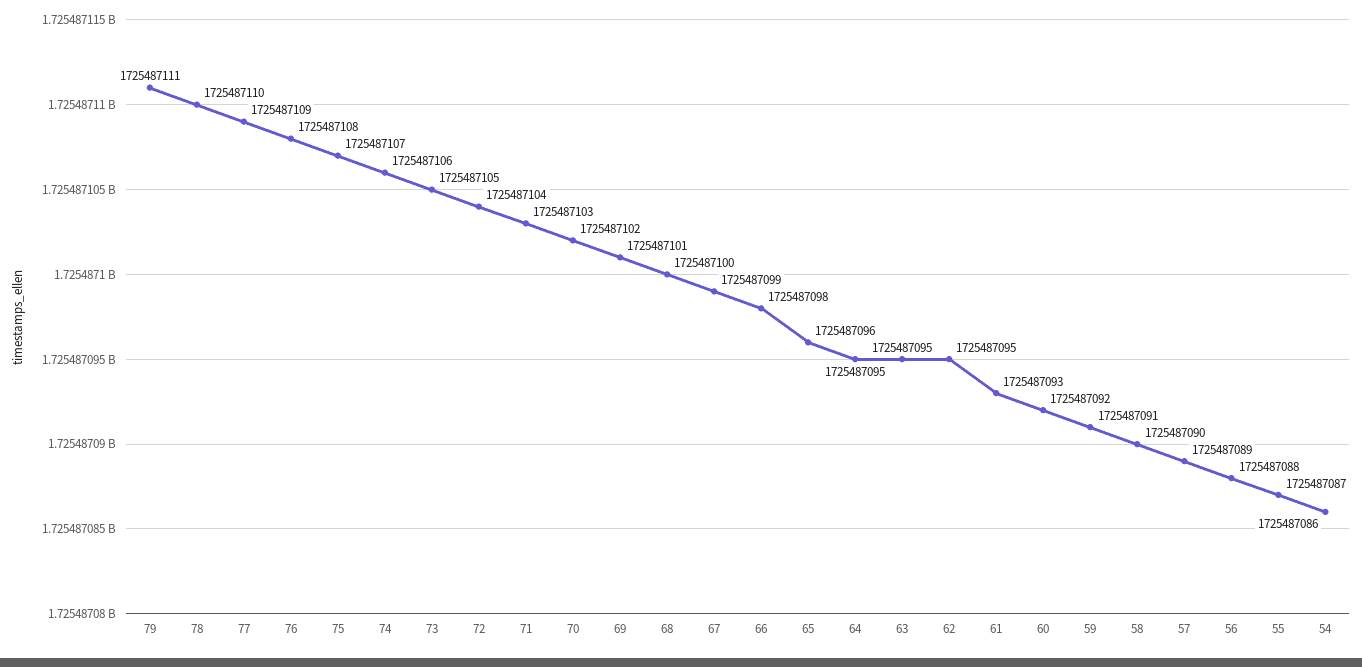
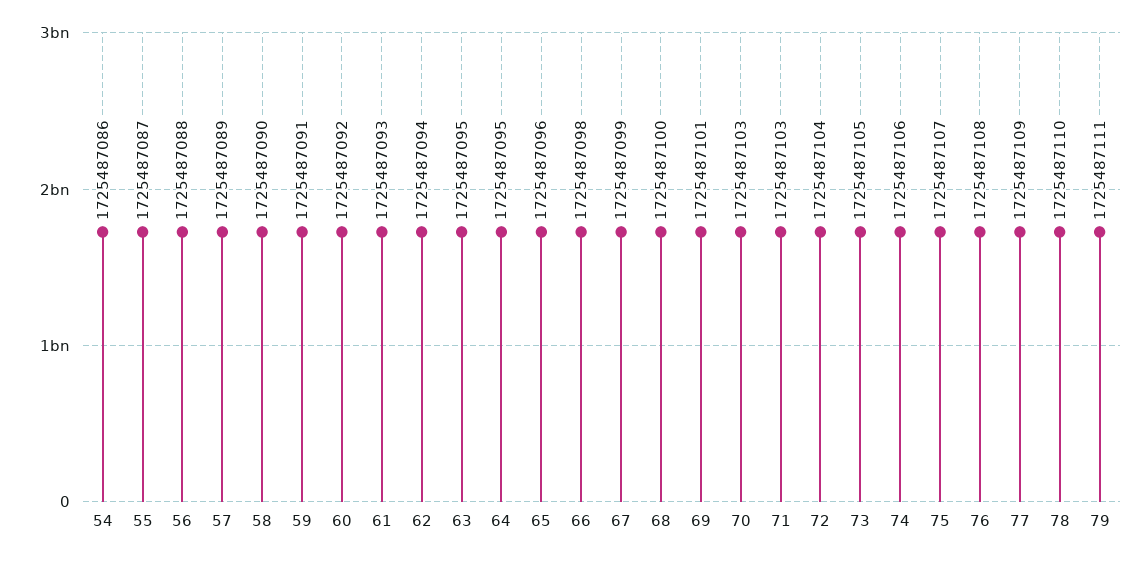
70: 1725487102 -> 1725487103
62: 1725487095 -> 1725487094

